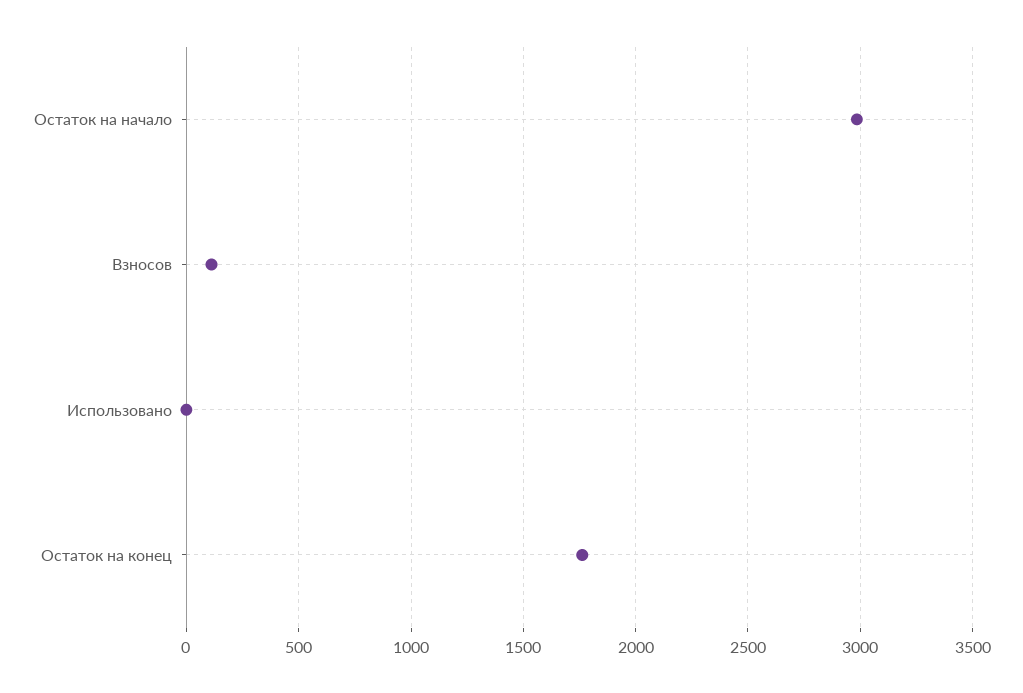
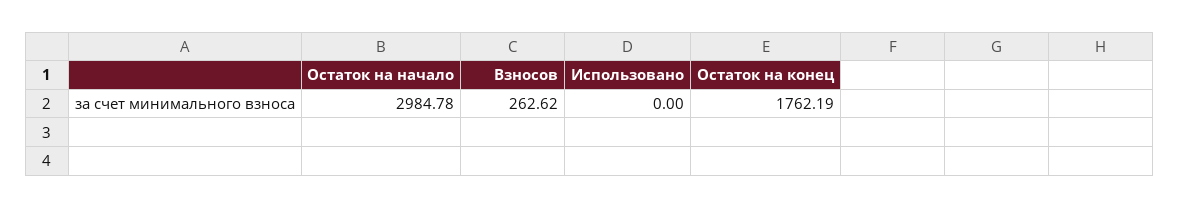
Взносов: 100 -> 262.62

